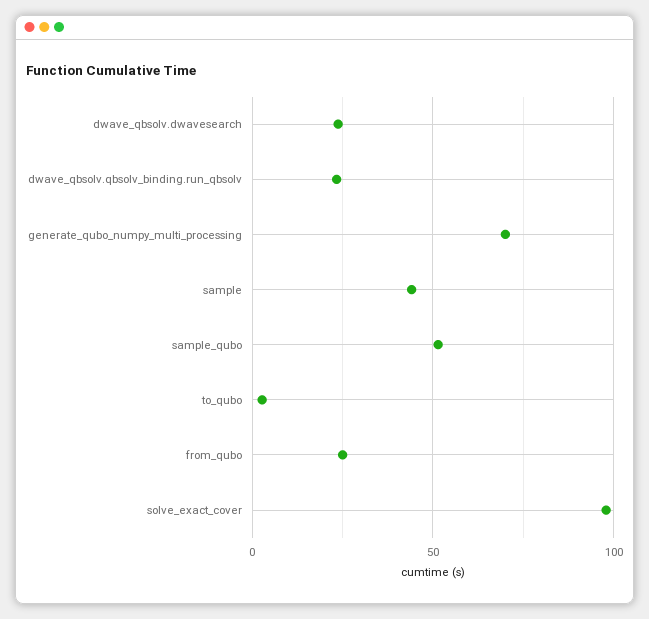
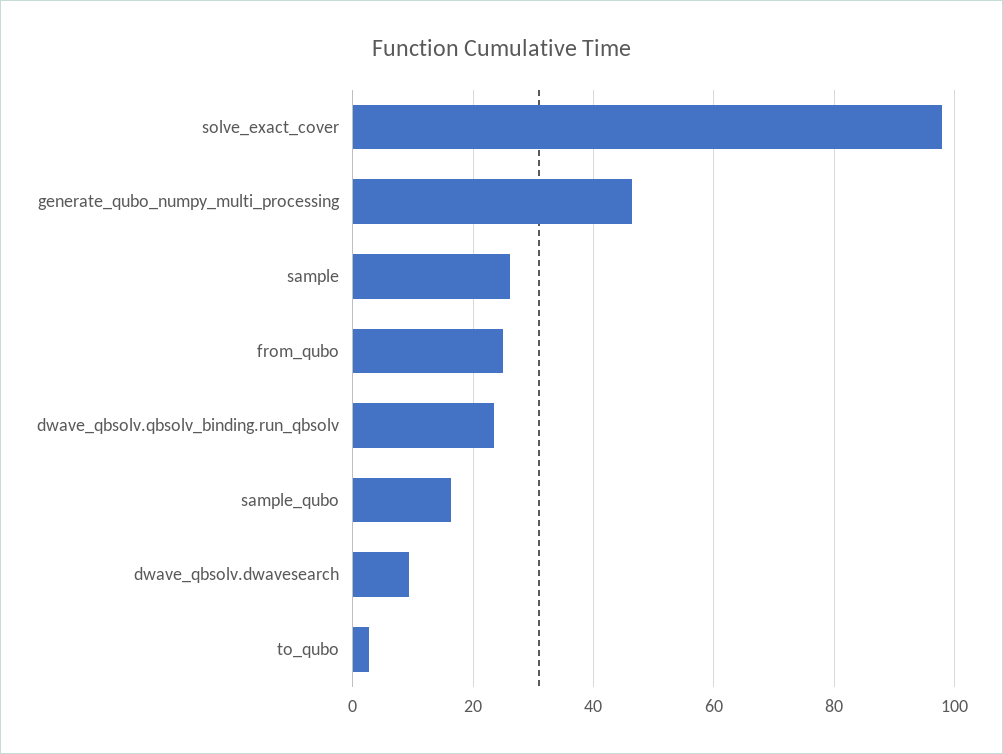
dwave_qbsolv.dwavesearch: 25 -> 10
generate_qubo_numpy_multi_processing: 70 -> 46
sample: 45 -> 26
sample_qubo: 50 -> 16

